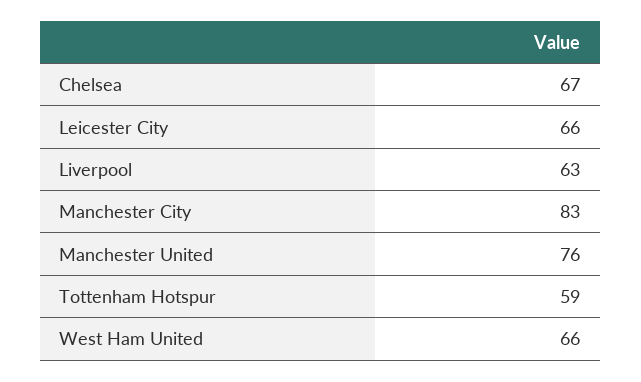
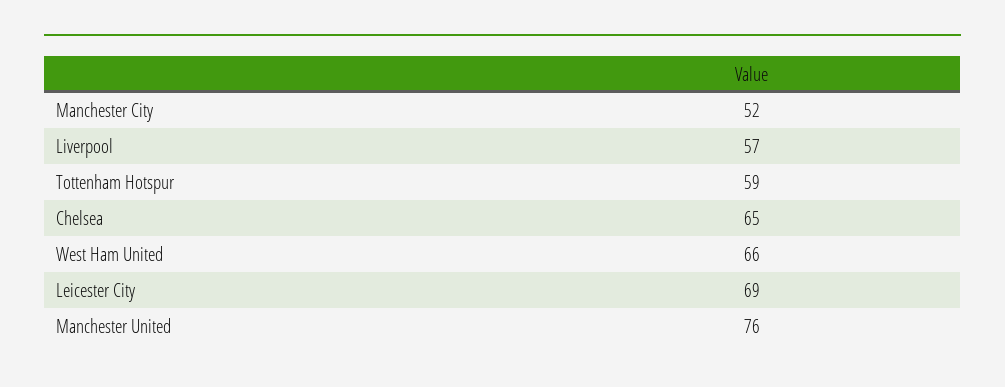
Chelsea: 67 -> 65
Leicester City: 66 -> 69
Liverpool: 63 -> 57
Manchester City: 83 -> 52

